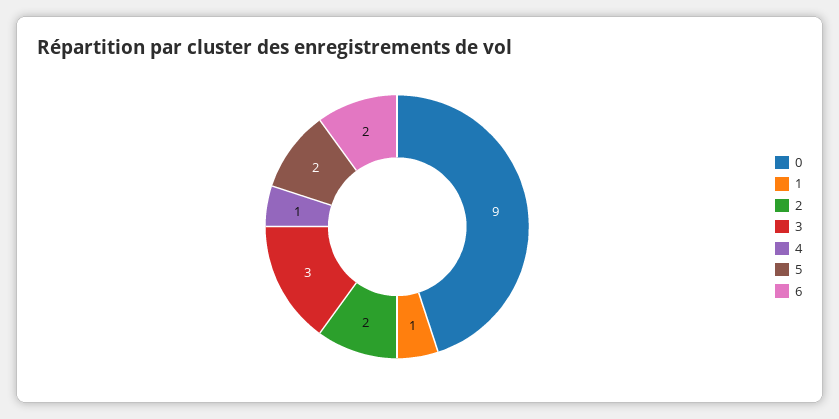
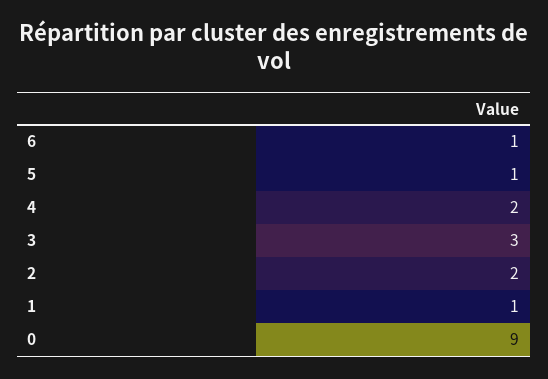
4: 1 -> 2
5: 2 -> 1
6: 2 -> 1

